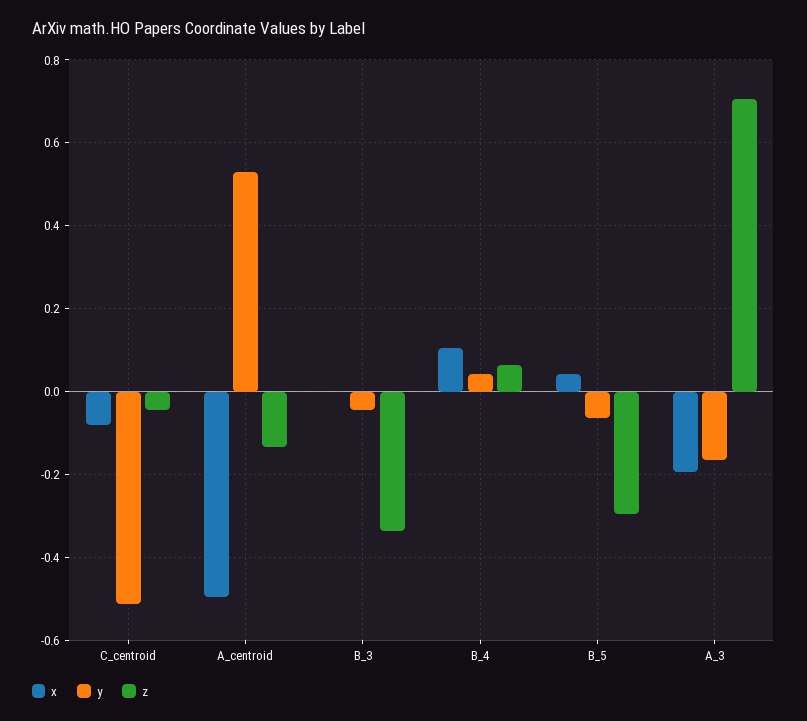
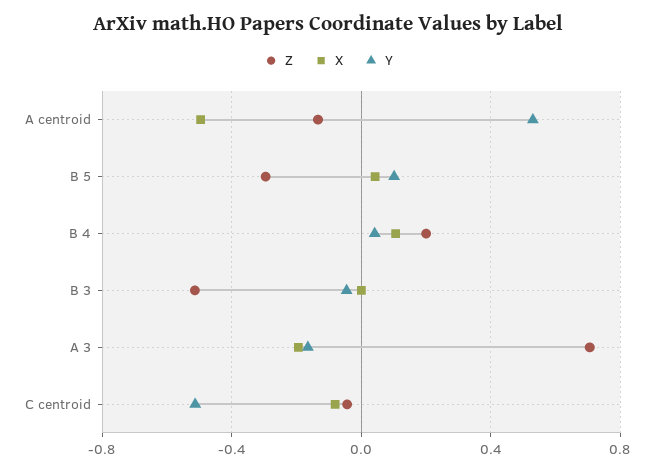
z, B_3: -0.34 -> -0.5
z, B_4: 0.06 -> 0.2
y, B_5: -0.06 -> 0.1

